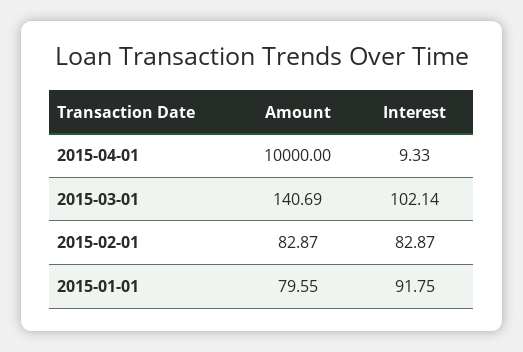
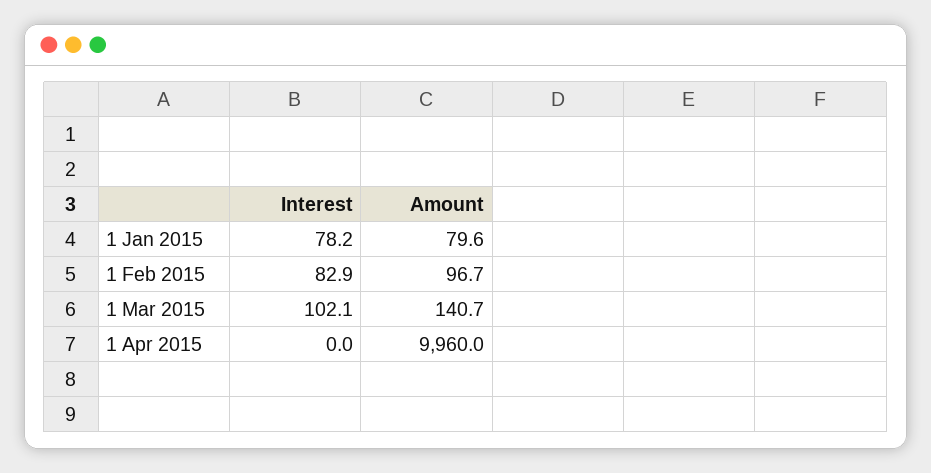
Amount, 2015-04-01: 10000 -> 9960
Interest, 2015-04-01: 9.33 -> 0
Amount, 2015-02-01: 82.87 -> 96.7
Interest, 2015-01-01: 91.75 -> 78.2

